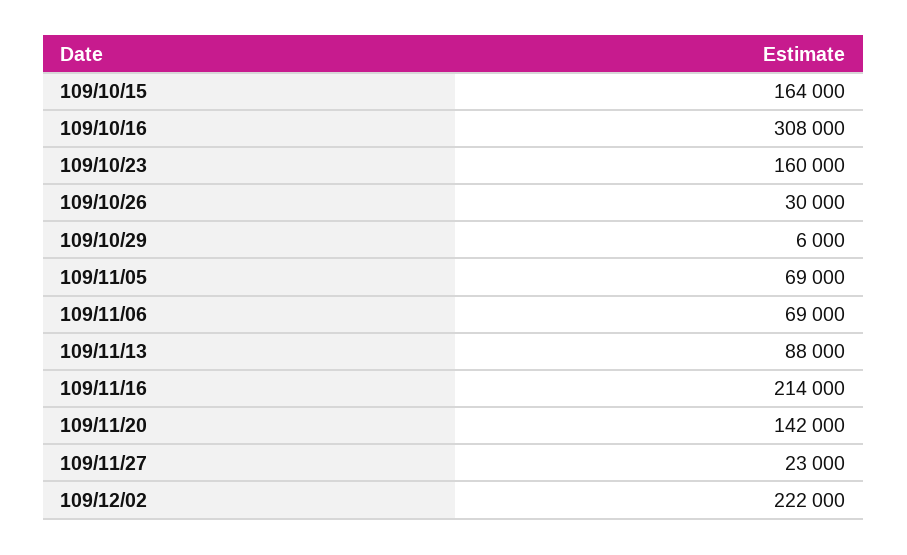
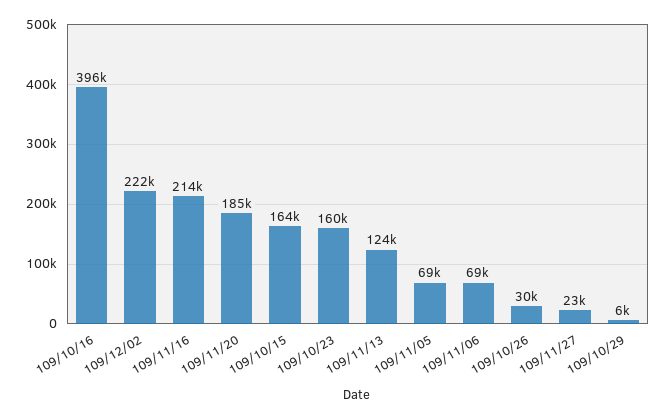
109/10/16: 308000 -> 396000
109/11/13: 88000 -> 124000
109/11/20: 142000 -> 185000

